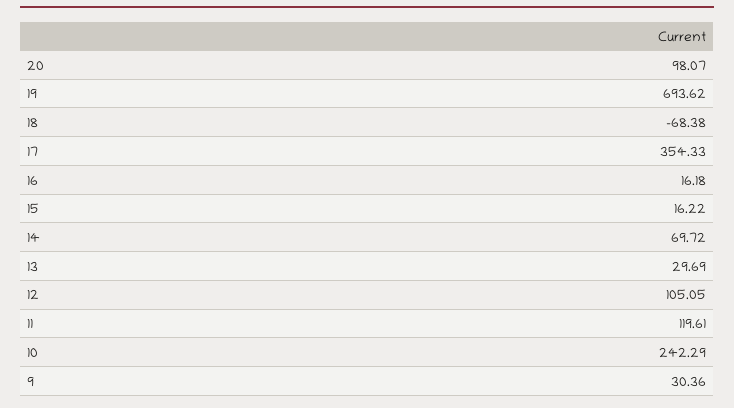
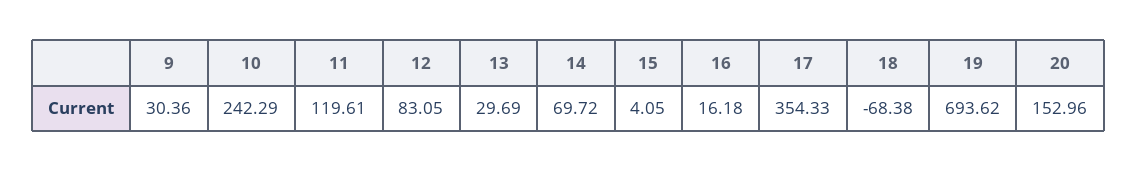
20: 98.07 -> 152.96
15: 16.22 -> 4.05
12: 105.05 -> 83.05

